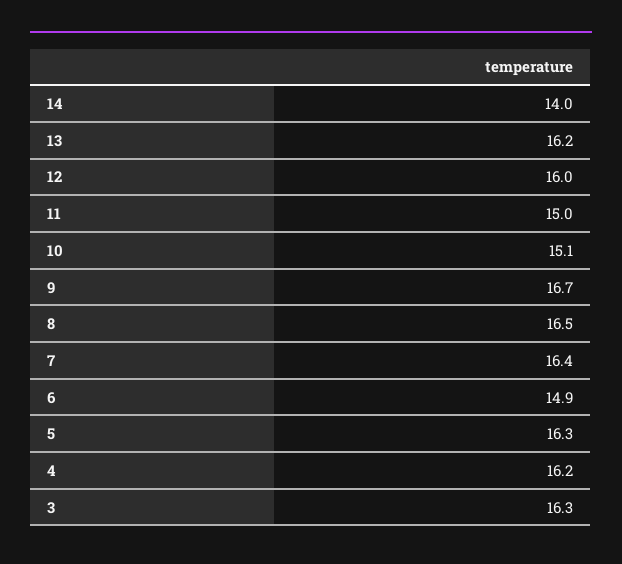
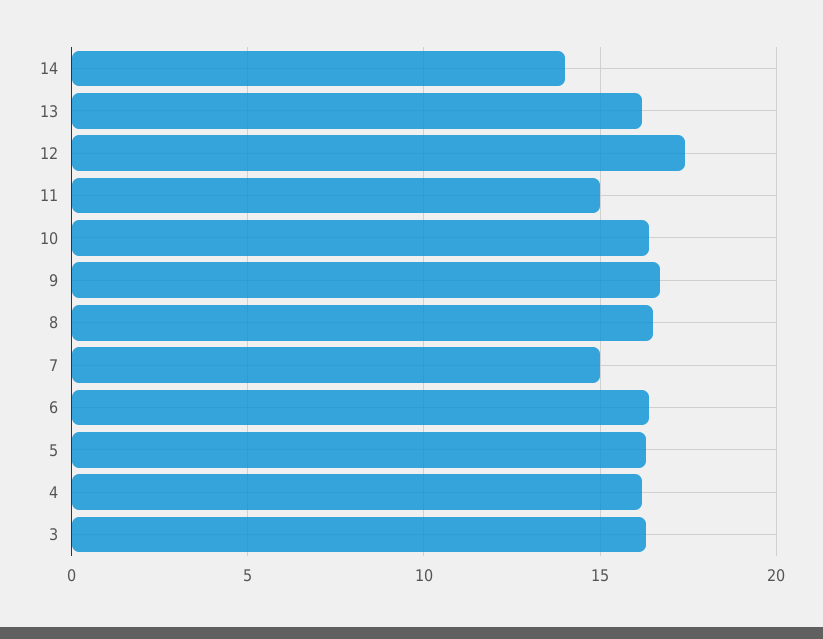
12: 16 -> 17.5
10: 15.1 -> 16.5
7: 16.4 -> 15
6: 14.9 -> 16.5

